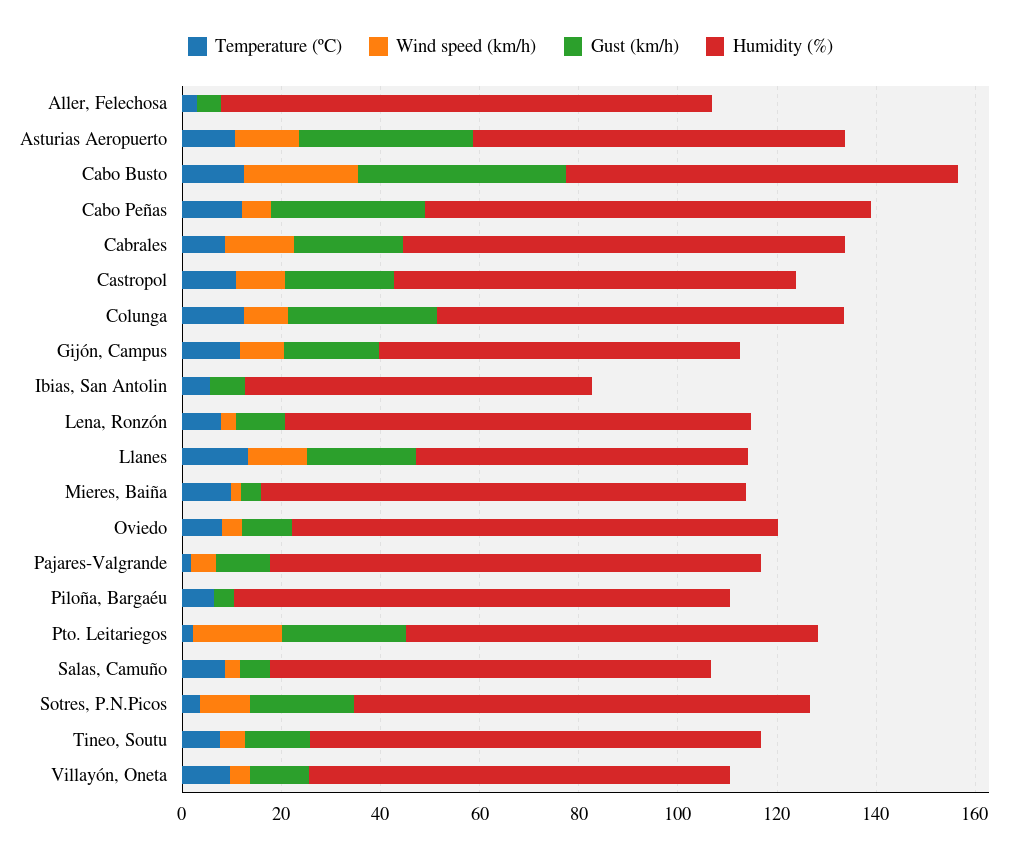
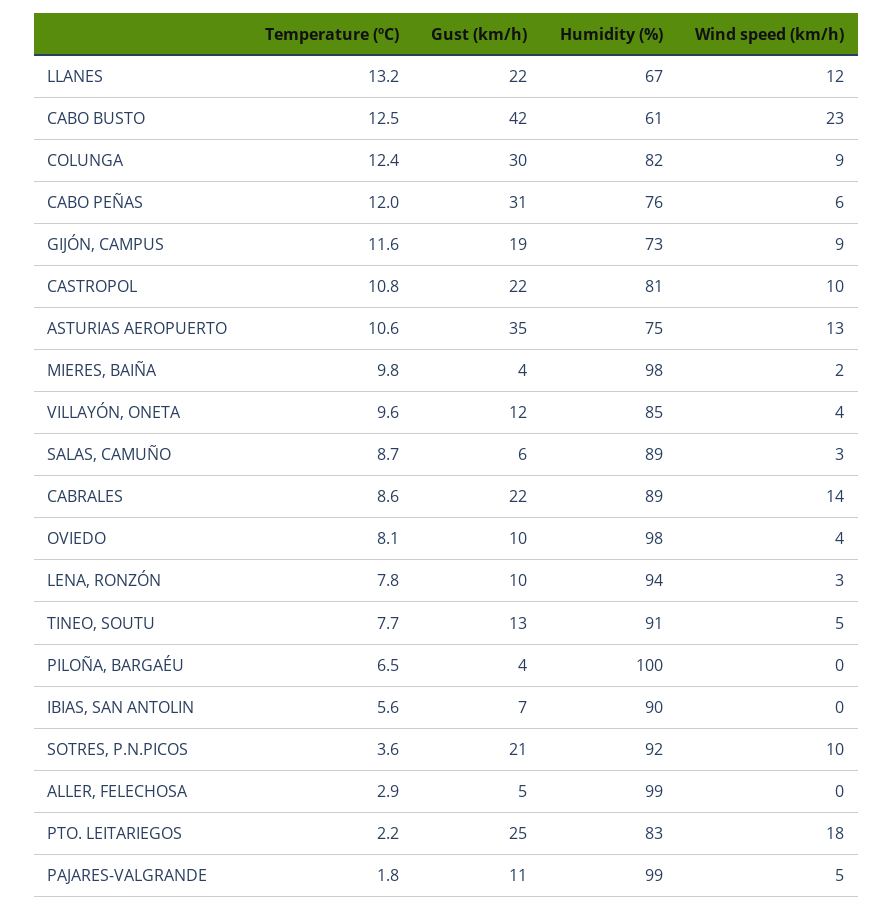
Humidity (%), Cabo Busto: 80 -> 61
Humidity (%), Cabo Peñas: 90 -> 76
Humidity (%), Ibias, San Antolin: 70 -> 90

